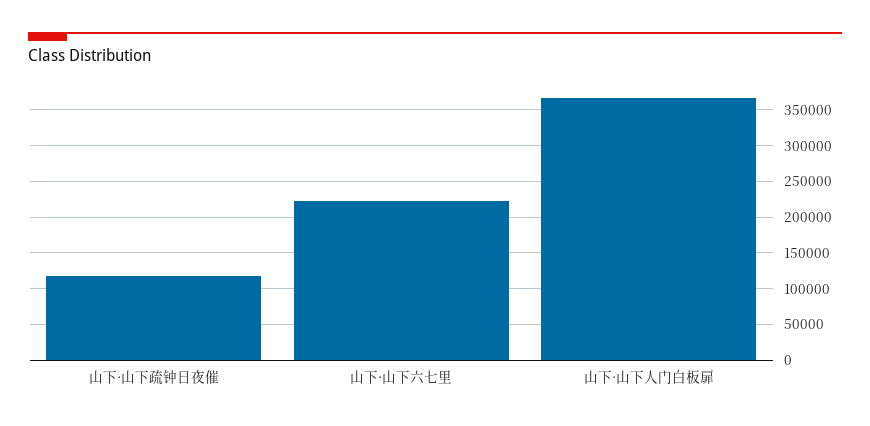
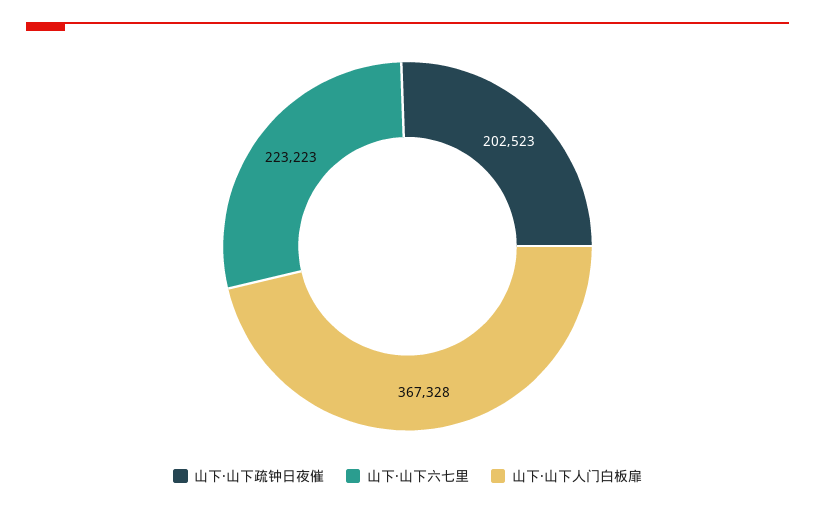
山下·山下疏钟日夜催: 120000 -> 202523

